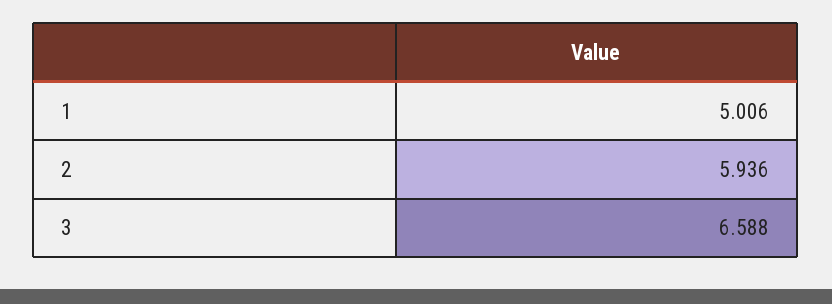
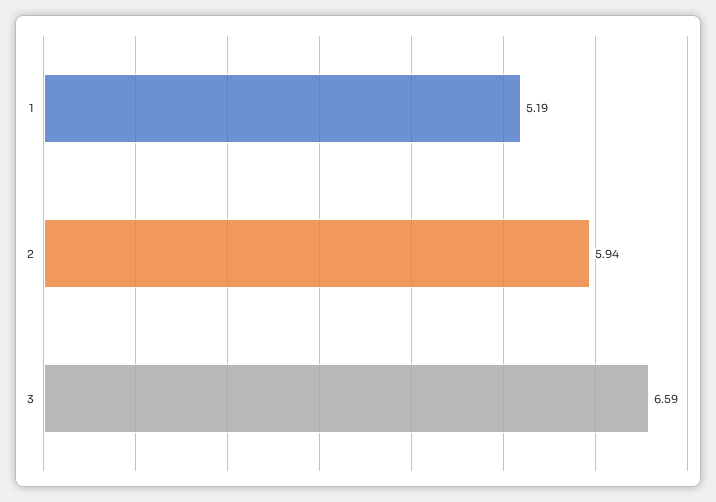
1: 5.006 -> 5.19

